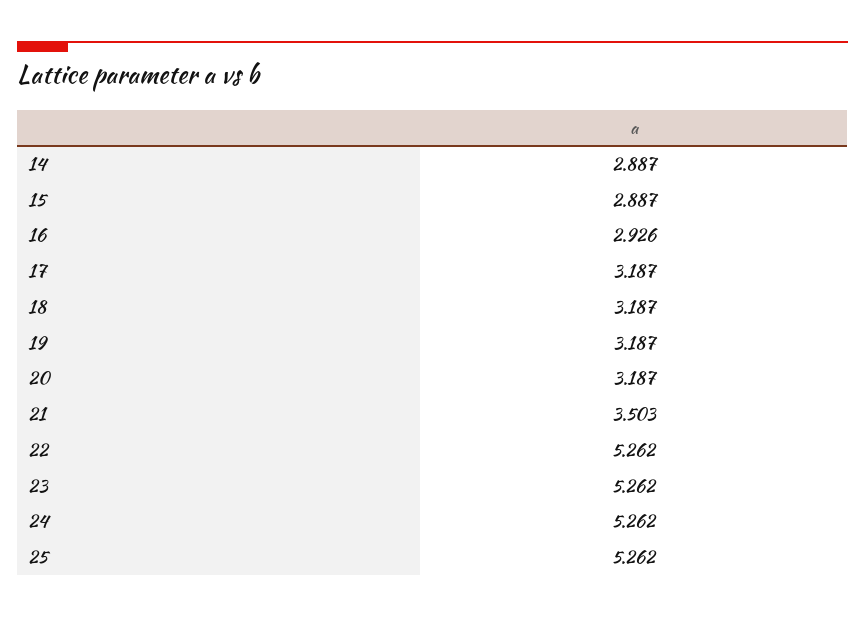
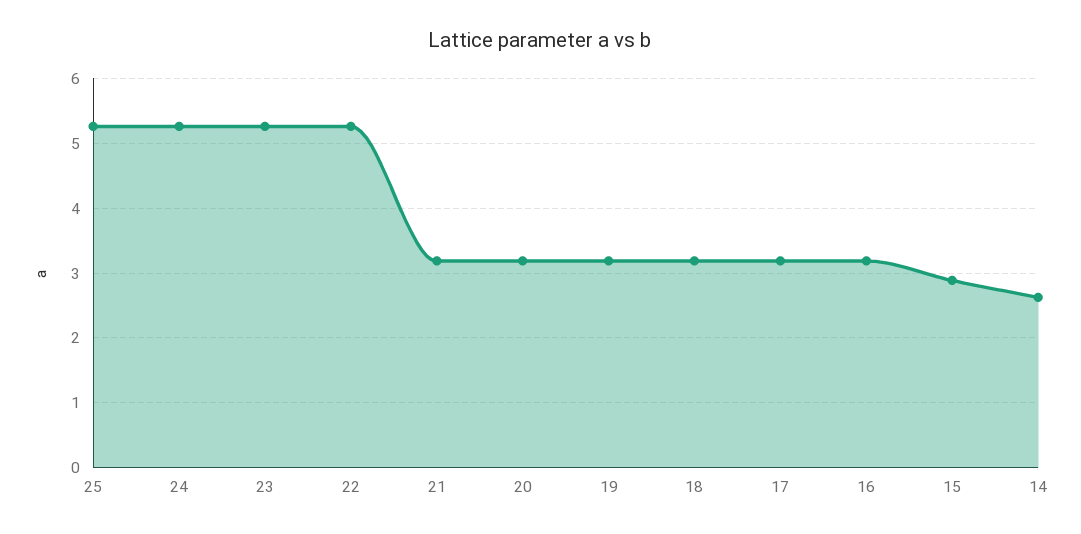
14: 2.887 -> 2.6
16: 2.926 -> 3.2
21: 3.503 -> 3.2

